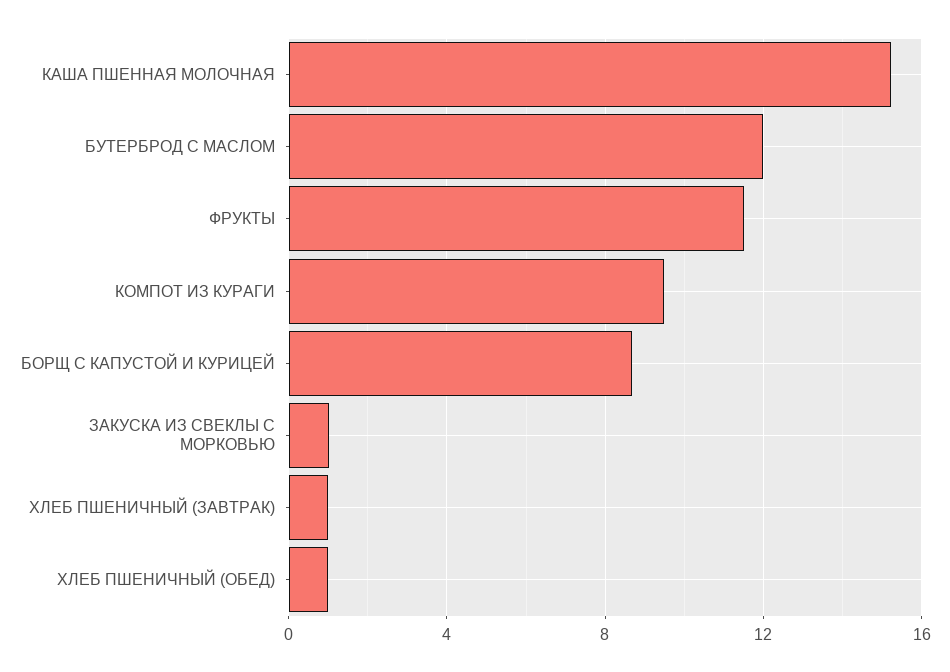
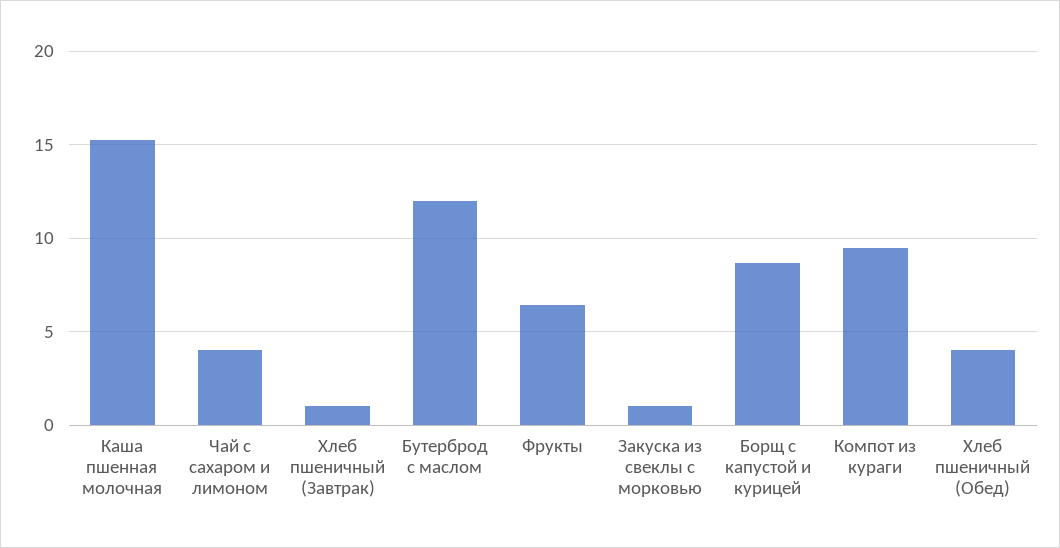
ФРУКТЫ: 11.5 -> 6.5
ХЛЕБ ПШЕНИЧНЫЙ (ОБЕД): 1 -> 4
Чай с сахаром и лимоном: none -> 4

